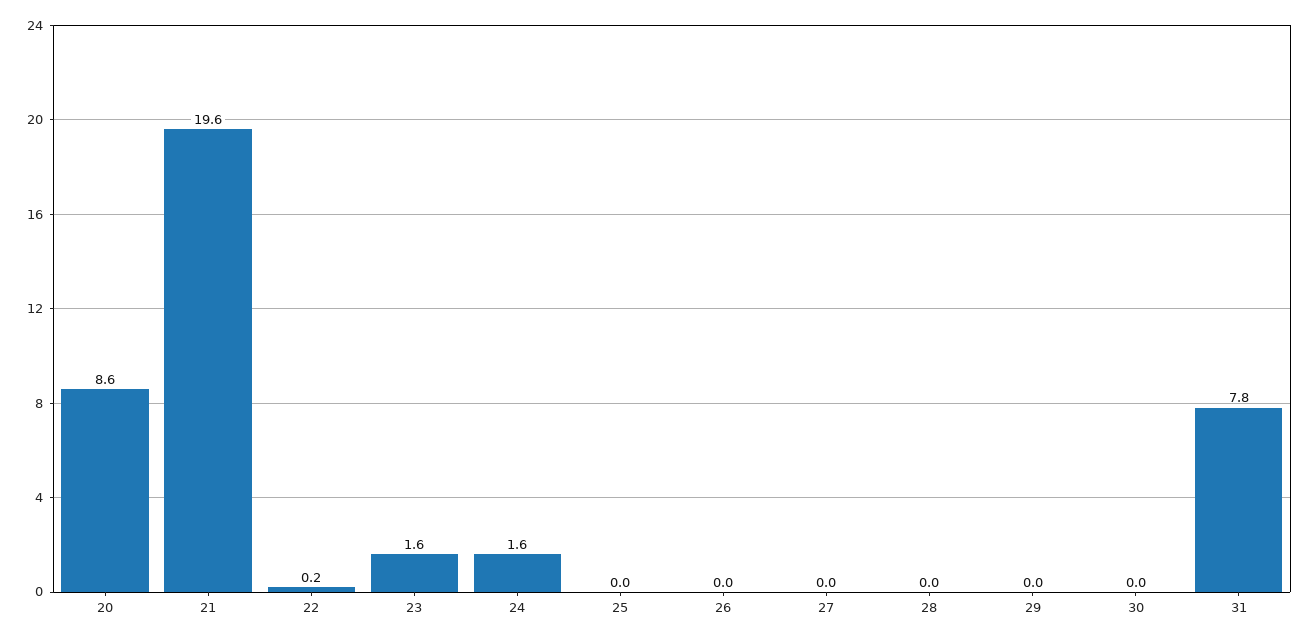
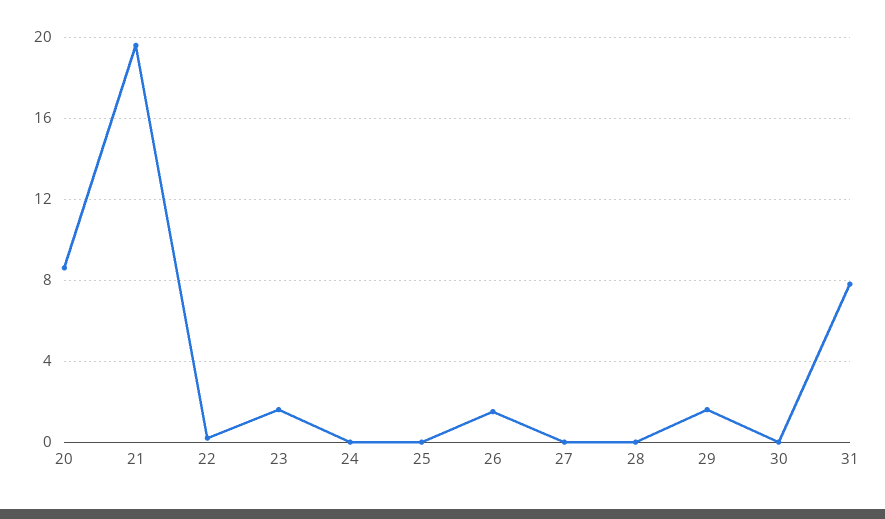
24: 1.6 -> 0
26: 0 -> 1.5
29: 0 -> 1.5

